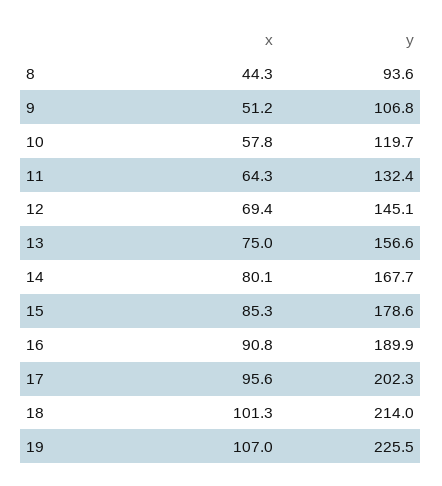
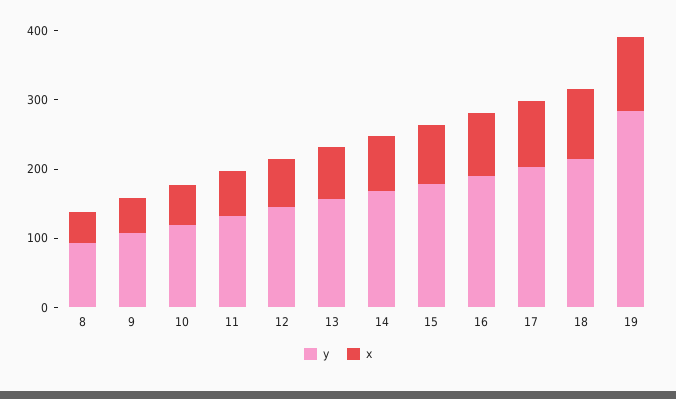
y, 19: 225.5 -> 280

